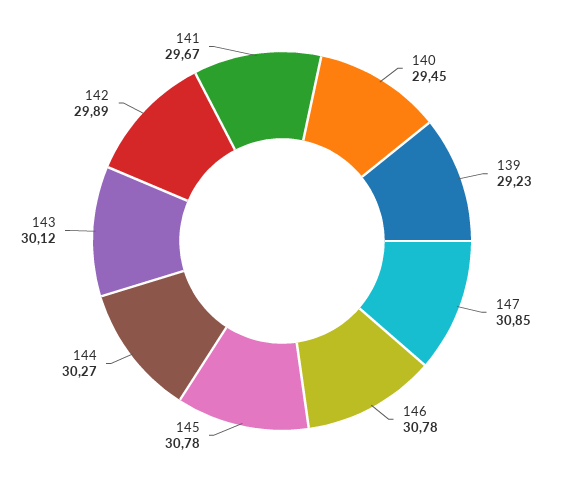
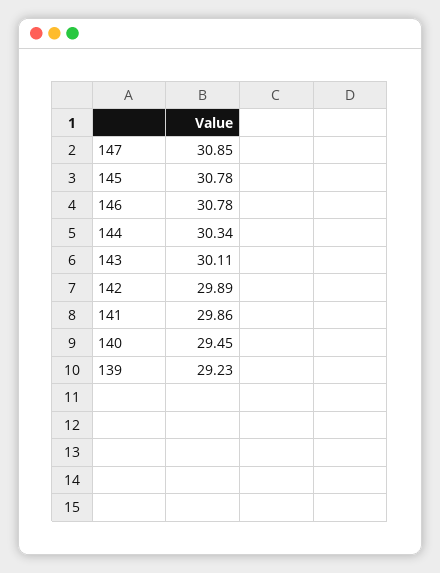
144: 30.27 -> 30.34
143: 30.12 -> 30.11
141: 29.67 -> 29.86

